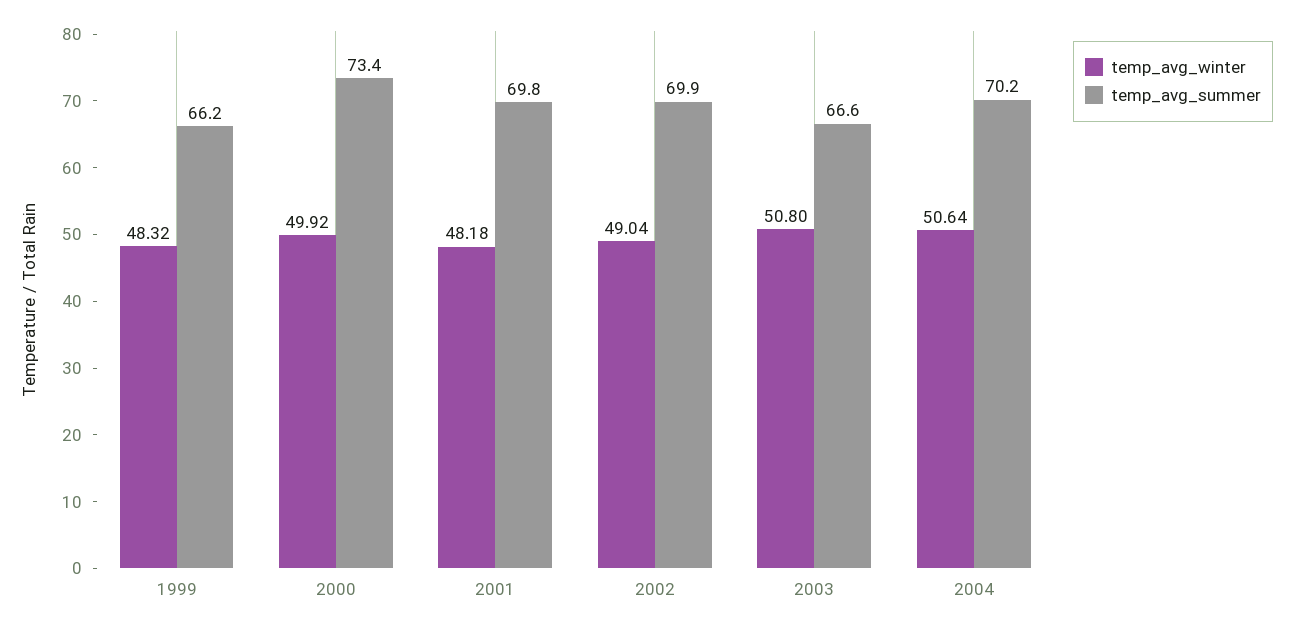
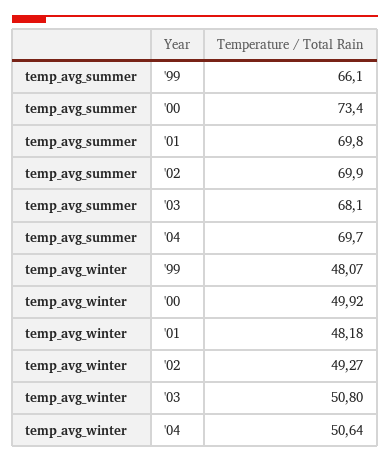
temp_avg_winter, 1999: 48.32 -> 48.07
temp_avg_summer, 1999: 66.2 -> 66.1
temp_avg_winter, 2002: 49.04 -> 49.27
temp_avg_summer, 2003: 66.6 -> 68.1
temp_avg_summer, 2004: 70.2 -> 69.7

